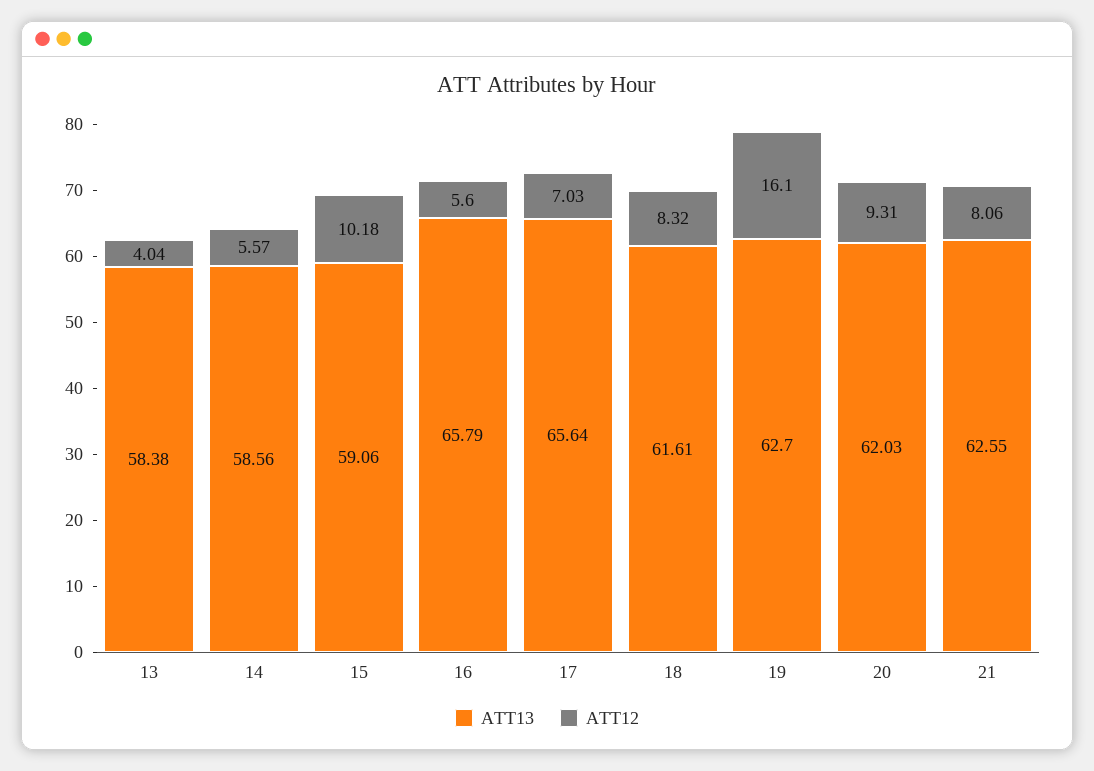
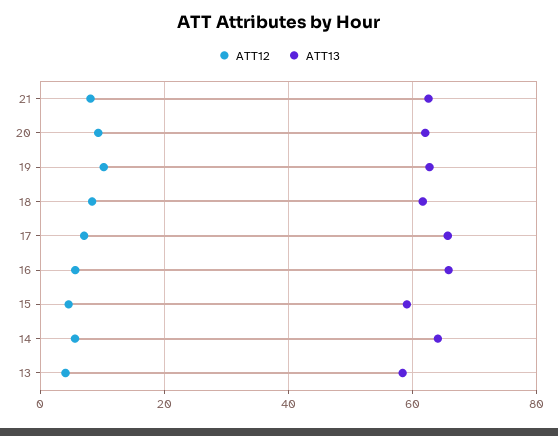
ATT13, 14: 58.56 -> 64
ATT12, 15: 10.18 -> 4
ATT12, 19: 16.1 -> 10

